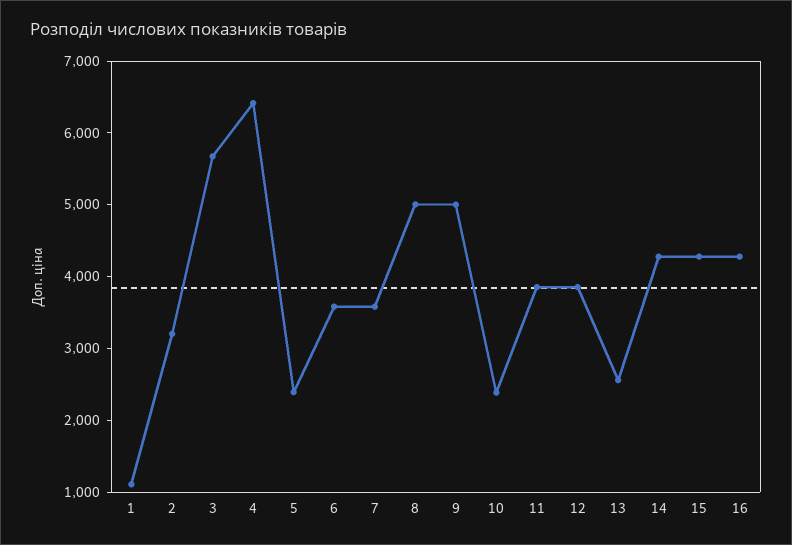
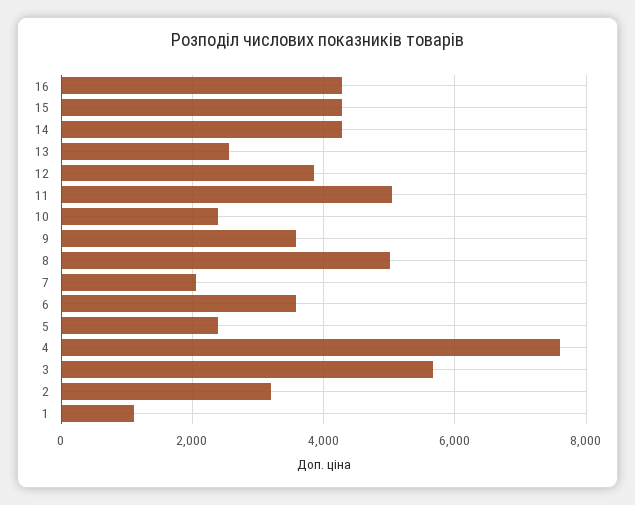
4: 6400 -> 7600
7: 3600 -> 2000
9: 5000 -> 3600
11: 3800 -> 5000

